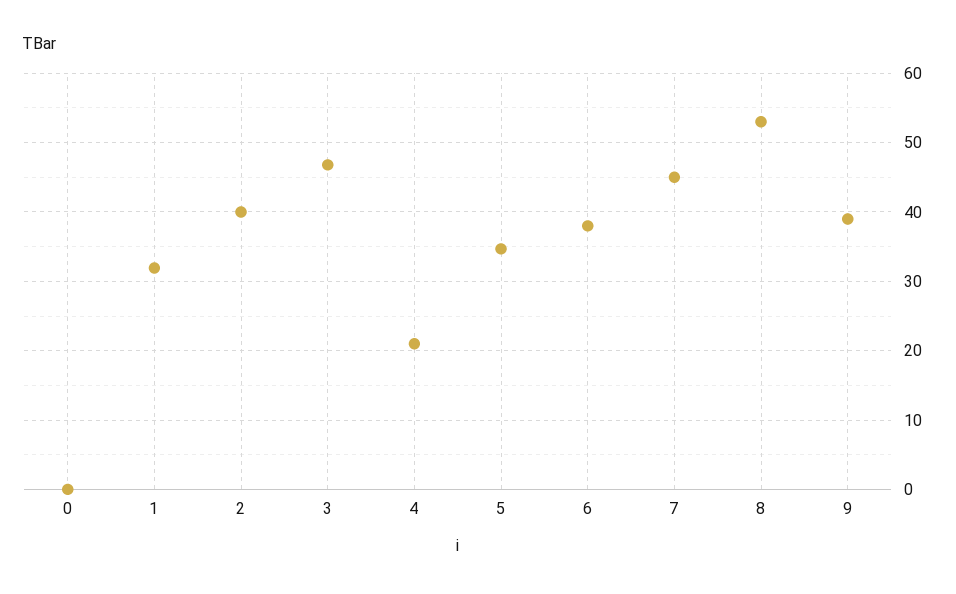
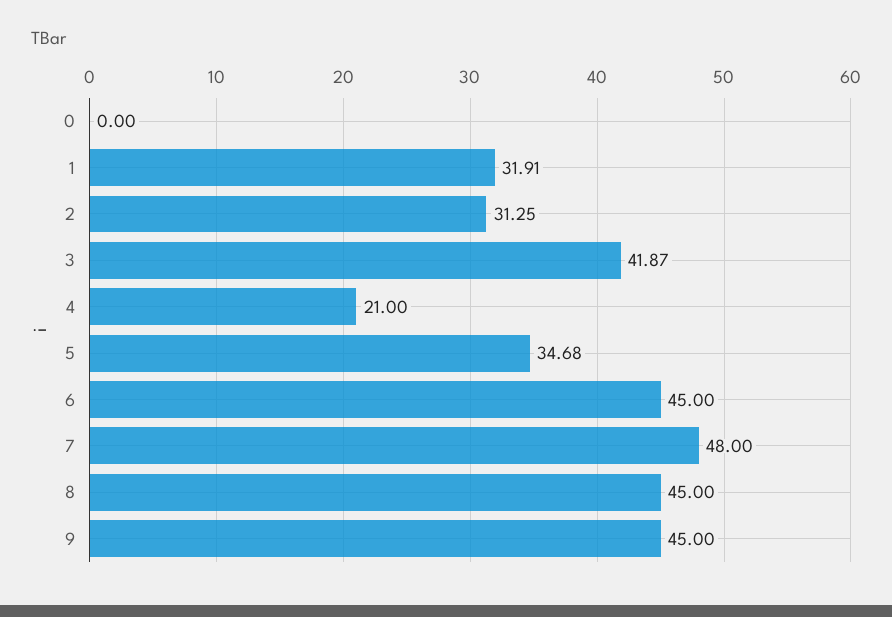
2: 40 -> 31.25
3: 47 -> 41.87
6: 38 -> 45
7: 45 -> 48
8: 53 -> 45
9: 39 -> 45

